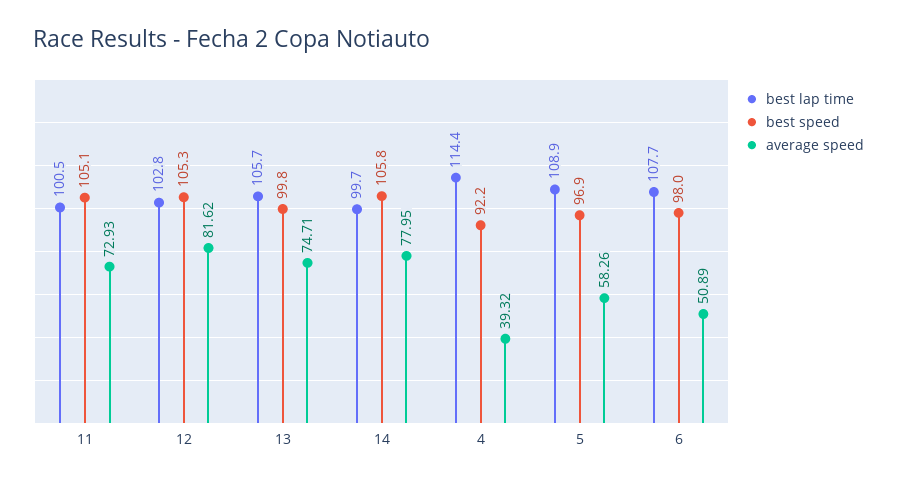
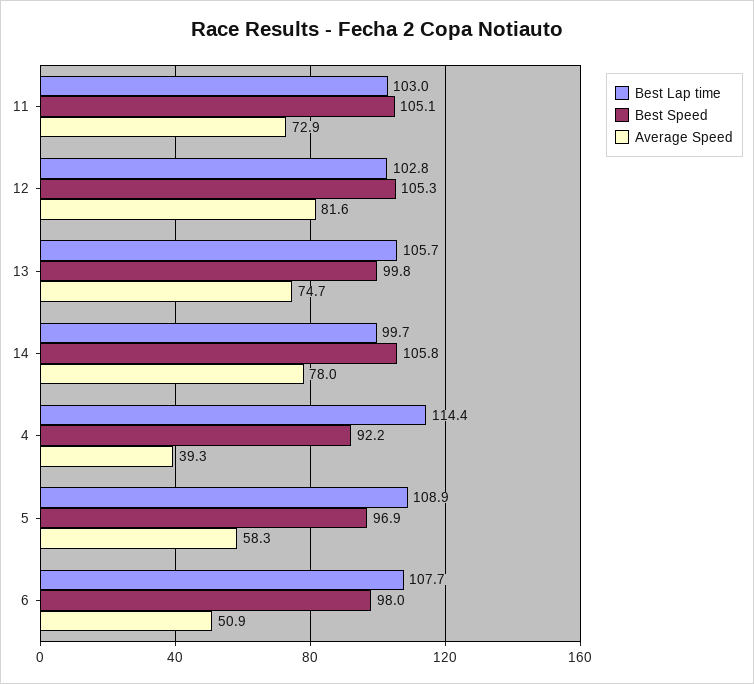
best lap time, 11: 100.5 -> 103

